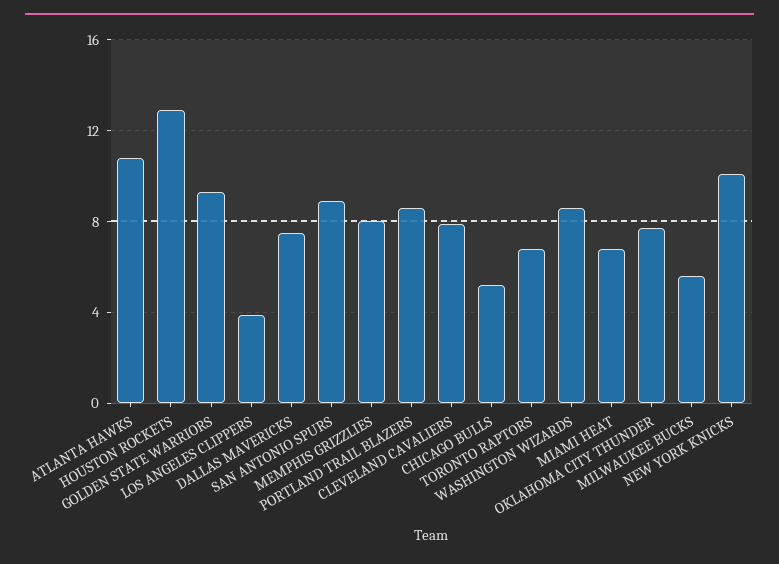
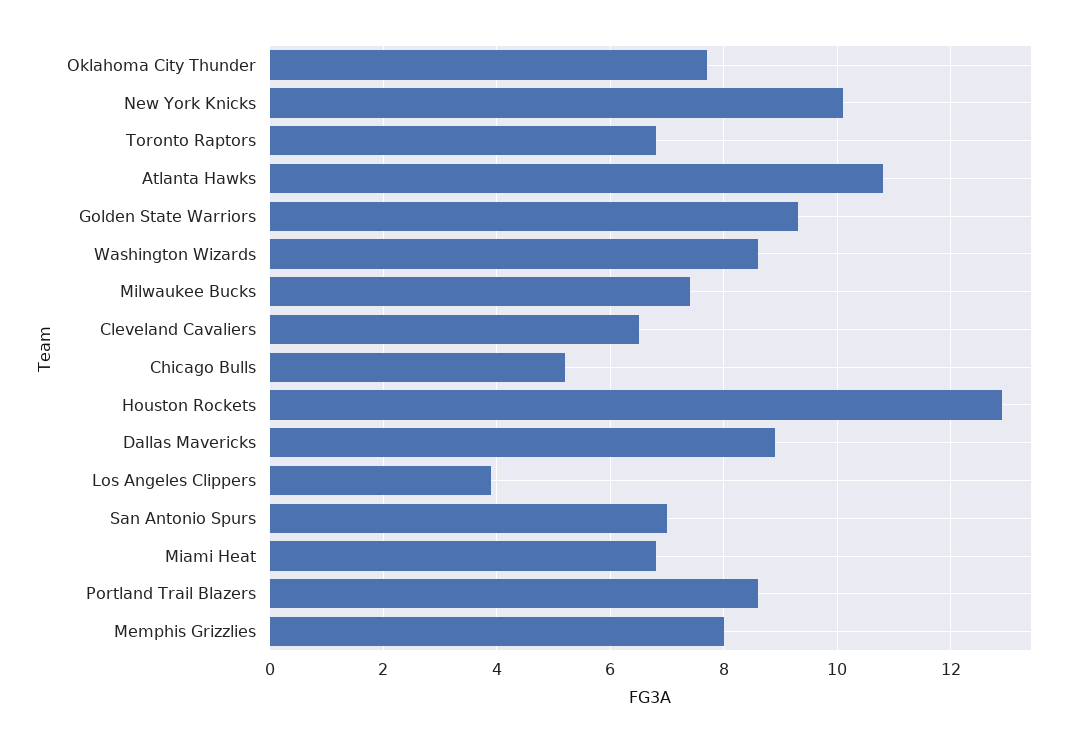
DALLAS MAVERICKS: 7.5 -> 9
SAN ANTONIO SPURS: 9 -> 7
CLEVELAND CAVALIERS: 8 -> 6.5
MILWAUKEE BUCKS: 5.5 -> 7.5

